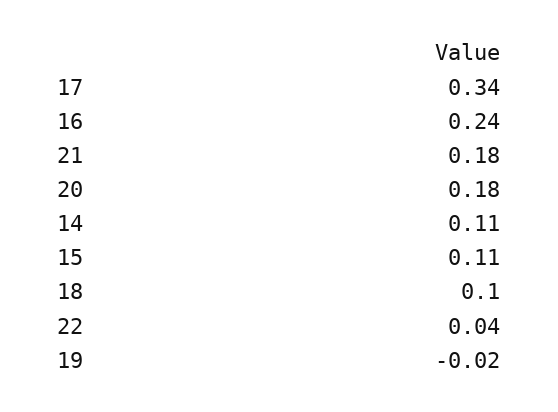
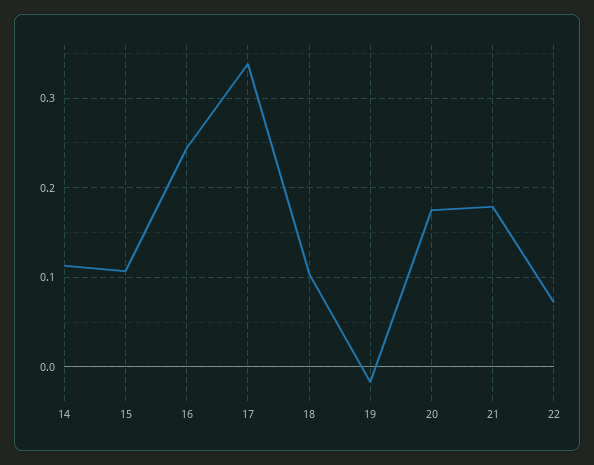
22: 0.04 -> 0.07

